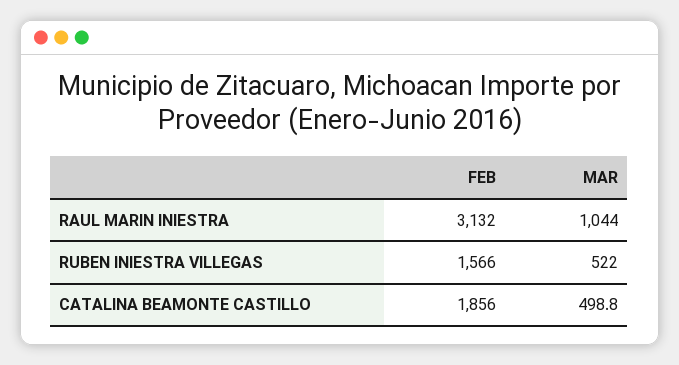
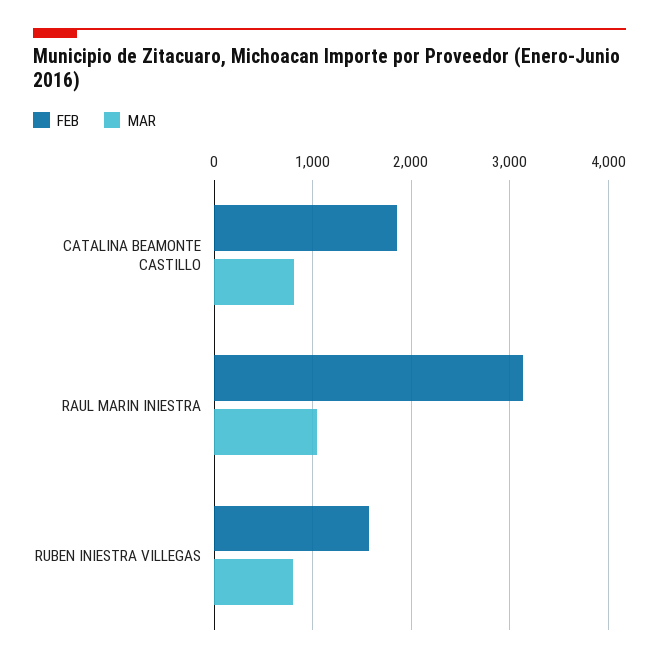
MAR, RUBEN INIESTRA VILLEGAS: 522 -> 800
MAR, CATALINA BEAMONTE CASTILLO: 498.8 -> 800

